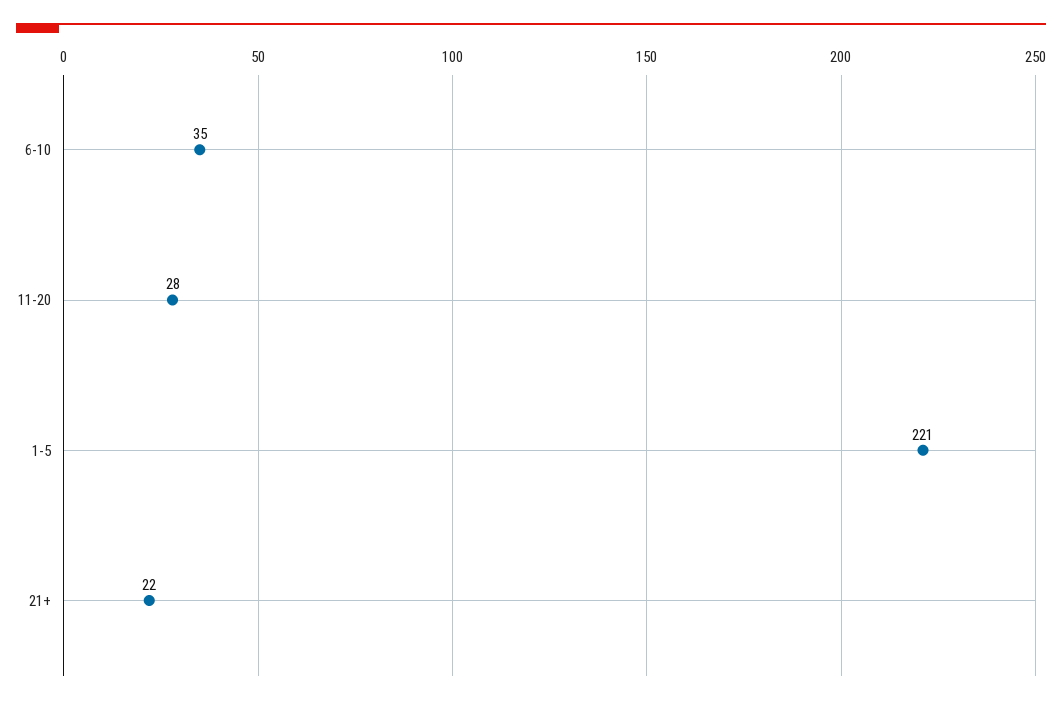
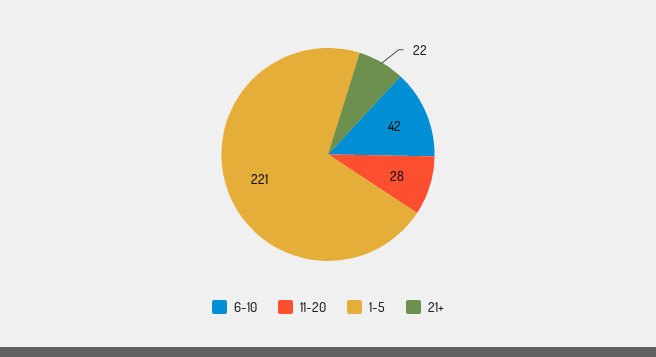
6-10: 35 -> 42

